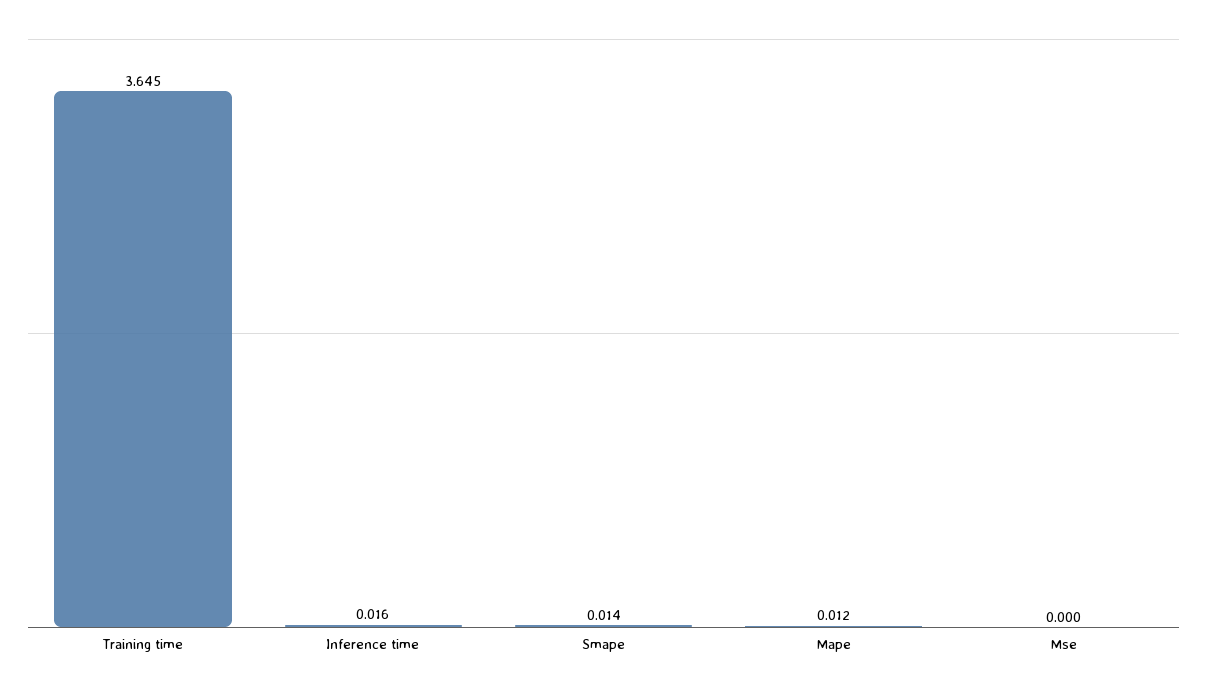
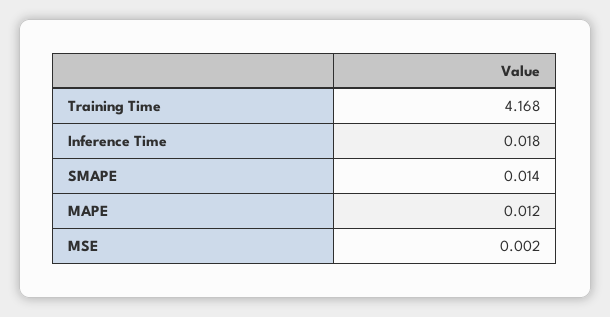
Training time: 3.645 -> 4.168
Inference time: 0.016 -> 0.018
Mse: 0 -> 0.002

